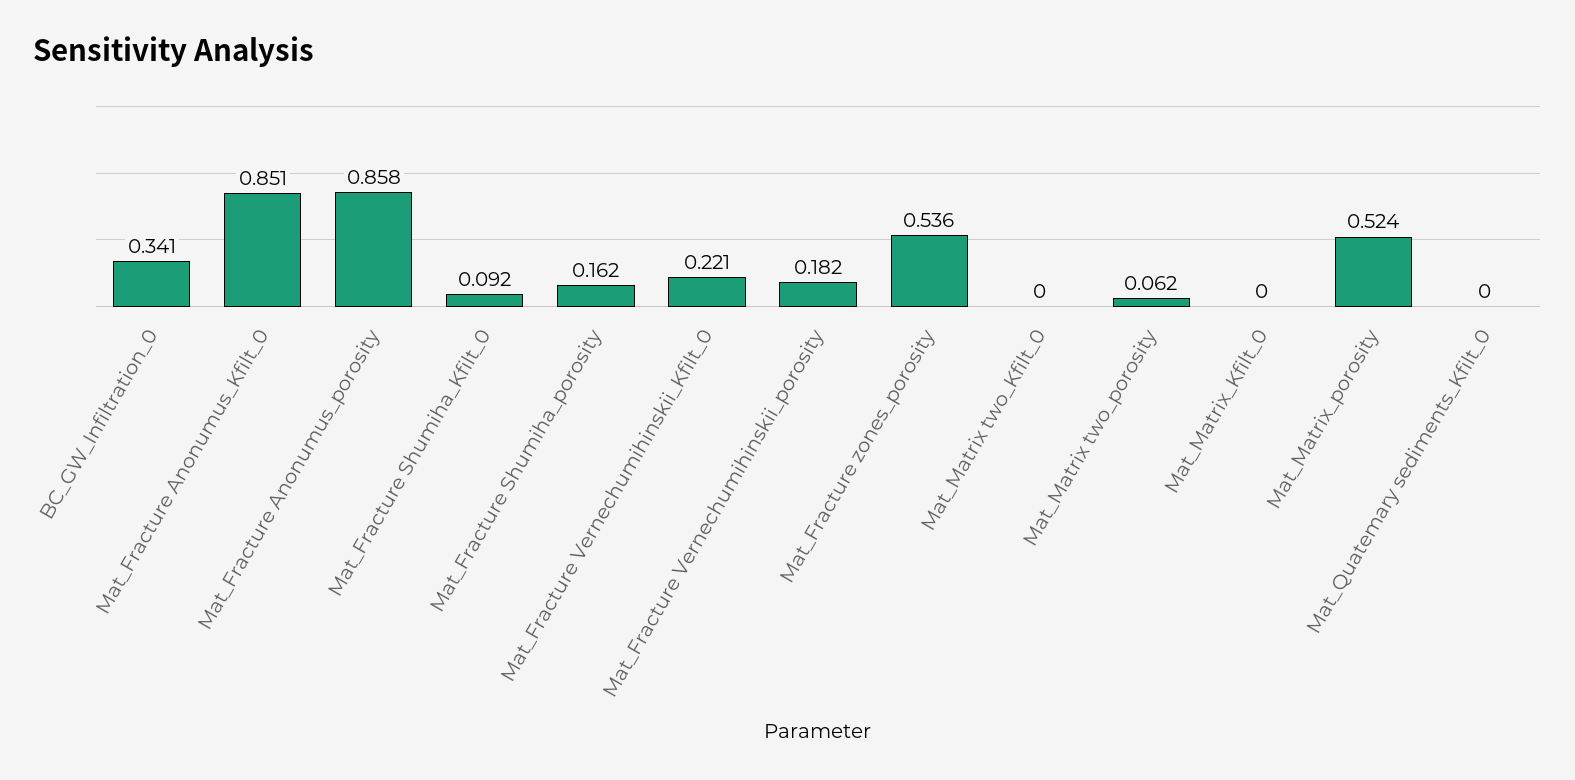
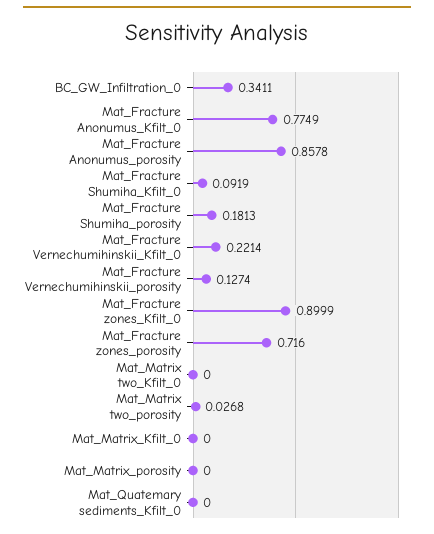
Mat_Fracture Anonumus_Kfilt_0: 0.851 -> 0.7749
Mat_Fracture Shumiha_porosity: 0.162 -> 0.1813
Mat_Fracture Vernechumihinskii_porosity: 0.182 -> 0.1274
Mat_Fracture zones_porosity: 0.536 -> 0.716
Mat_Matrix two_porosity: 0.062 -> 0.0268
Mat_Matrix_porosity: 0.524 -> 0
Mat_Fracture zones_Kfilt_0: none -> 0.8999

